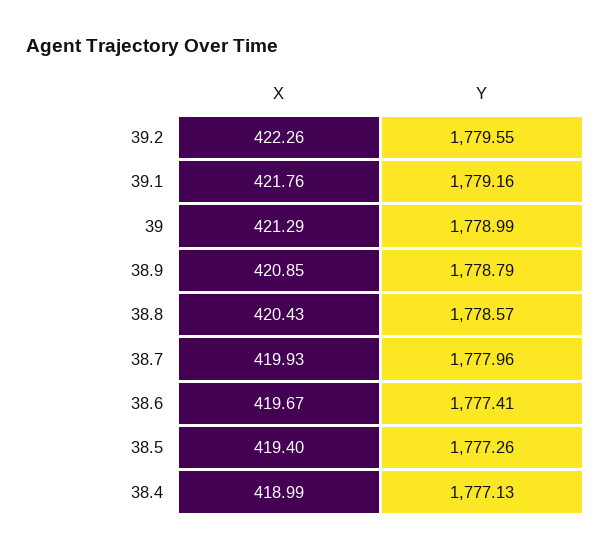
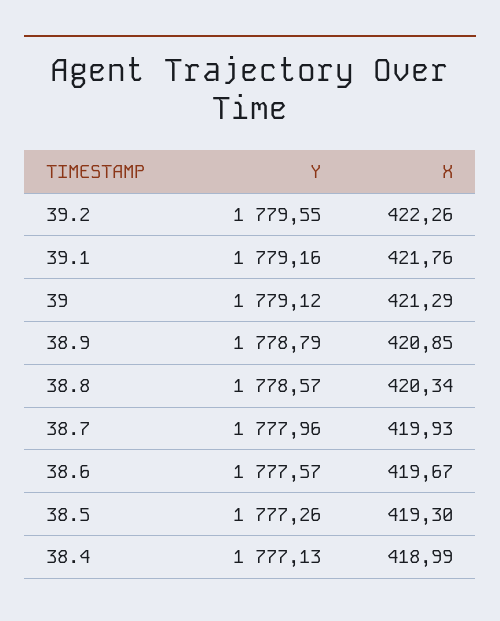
Y, 39: 1778.99 -> 1779.12
X, 38.8: 420.43 -> 420.34
Y, 38.6: 1777.41 -> 1777.57
X, 38.5: 419.4 -> 419.3

